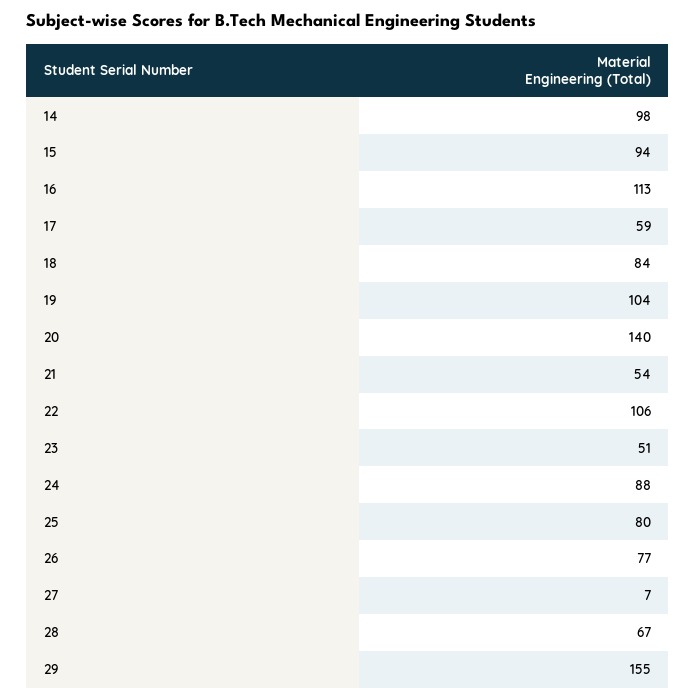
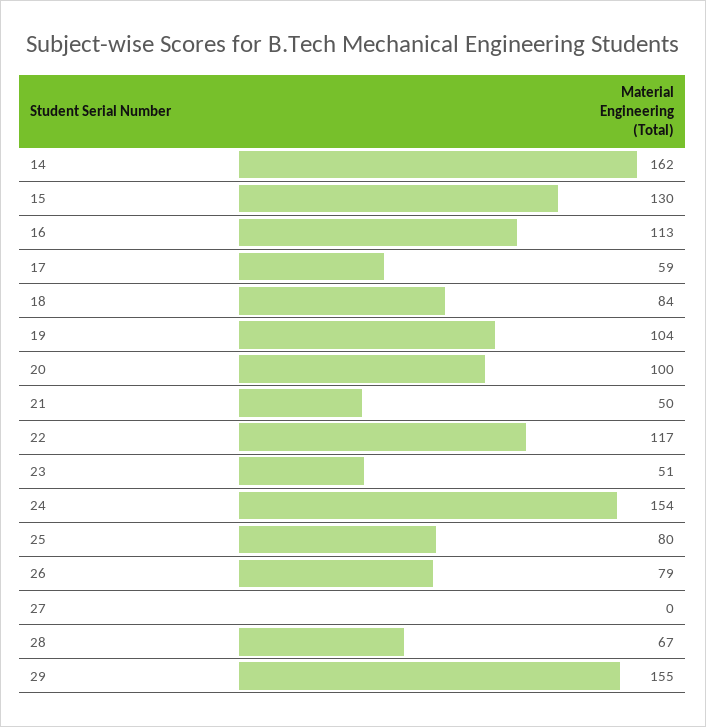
14: 98 -> 162
15: 94 -> 130
20: 140 -> 100
21: 54 -> 50
22: 106 -> 117
24: 88 -> 154
26: 77 -> 79
27: 7 -> 0

